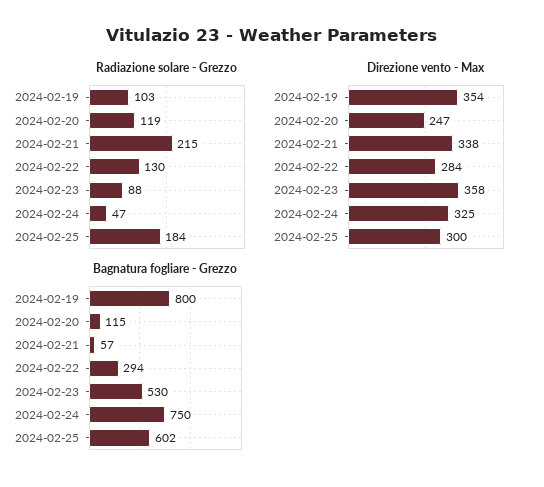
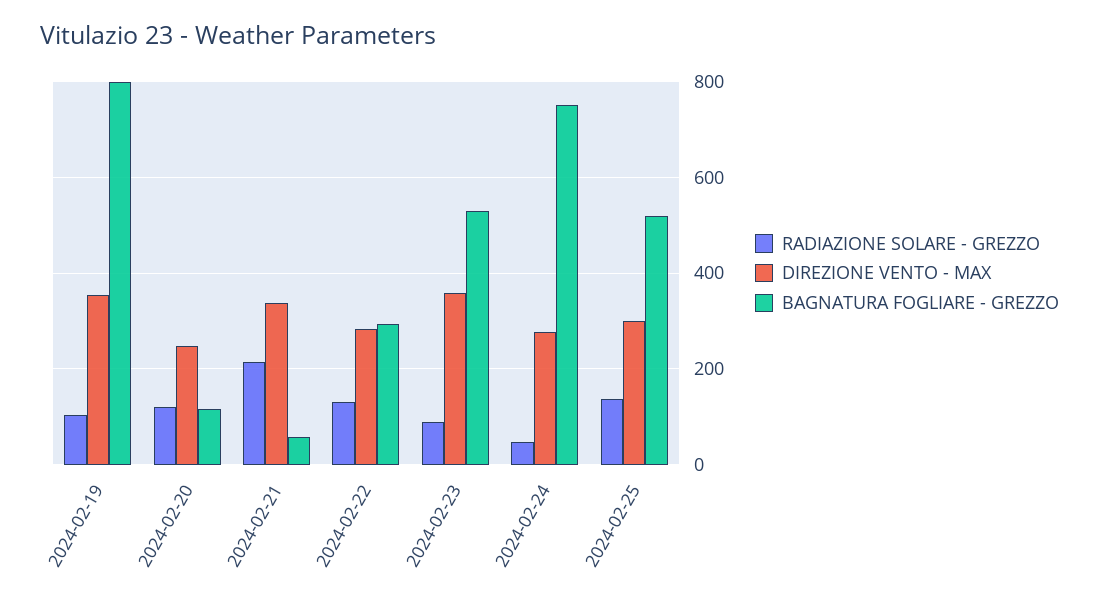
Radiazione solare - Grezzo, 2024-02-25: 184 -> 140
Direzione vento - Max, 2024-02-24: 325 -> 280
Bagnatura fogliare - Grezzo, 2024-02-25: 602 -> 520

